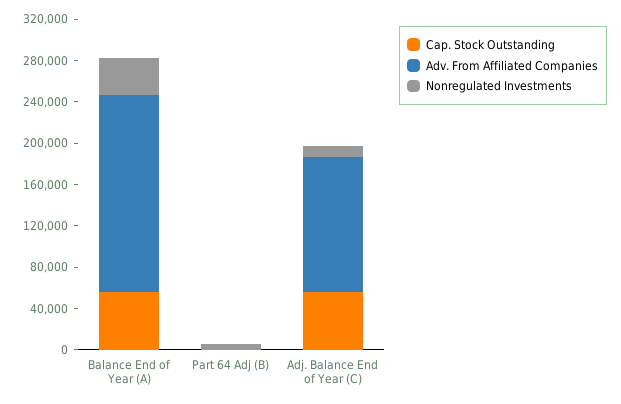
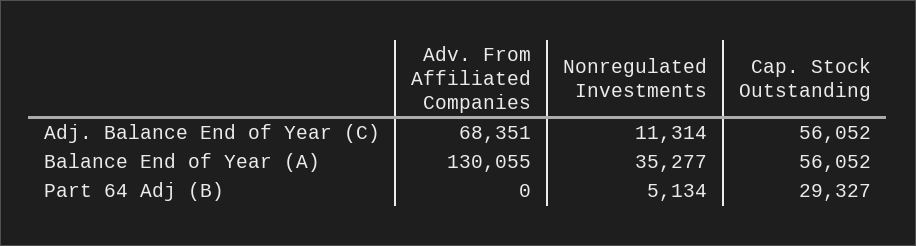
Adv. From Affiliated Companies, Balance End of Year (A): 190000 -> 130055
Cap. Stock Outstanding, Part 64 Adj (B): 0 -> 29327
Adv. From Affiliated Companies, Adj. Balance End of Year (C): 130000 -> 68351

